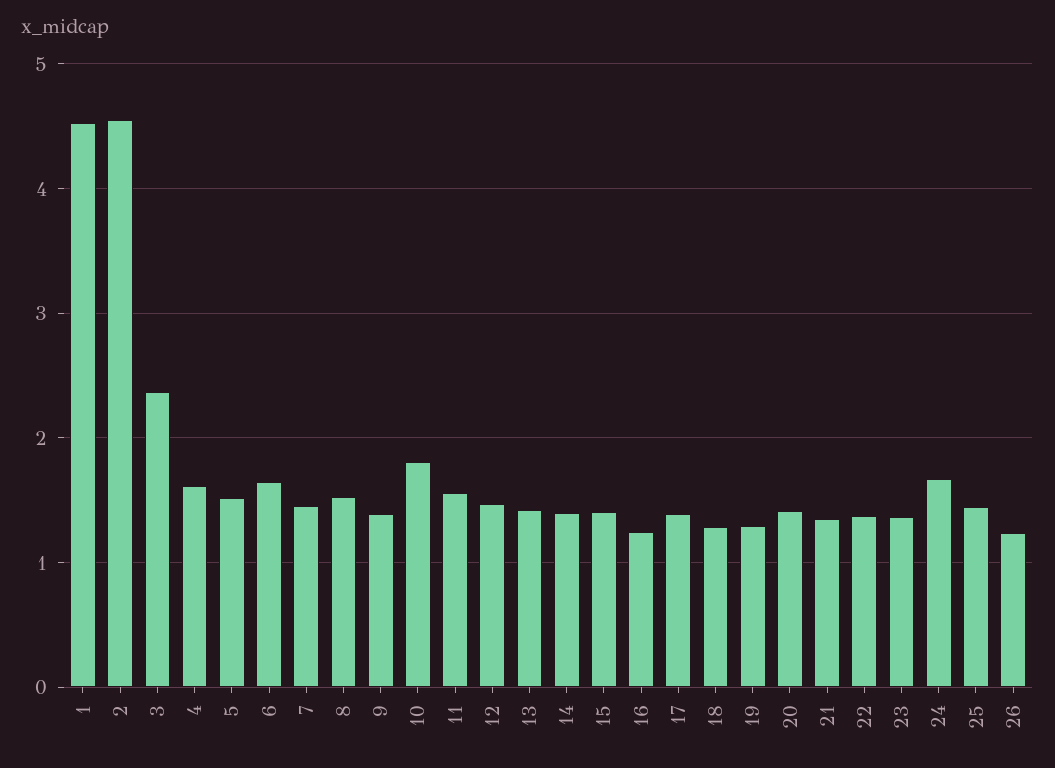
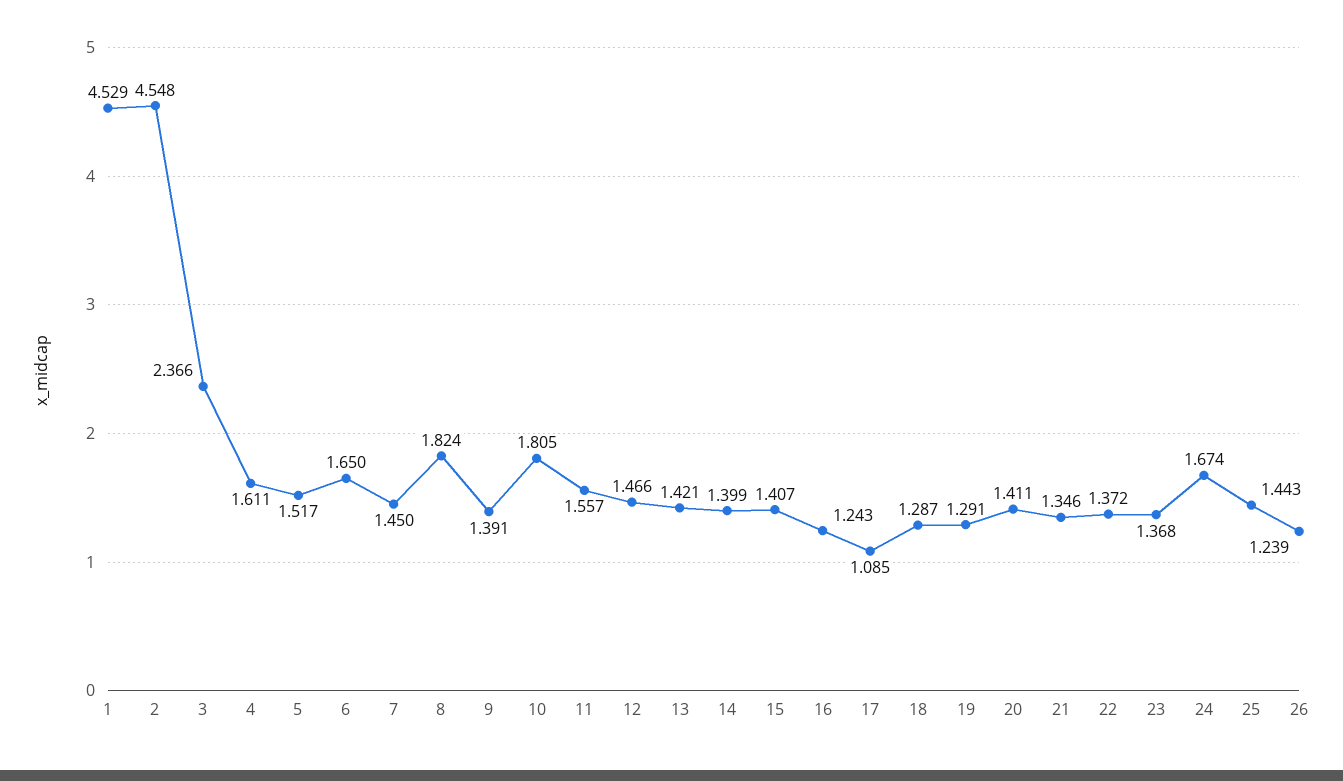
8: 1.5 -> 1.824
17: 1.4 -> 1.085

